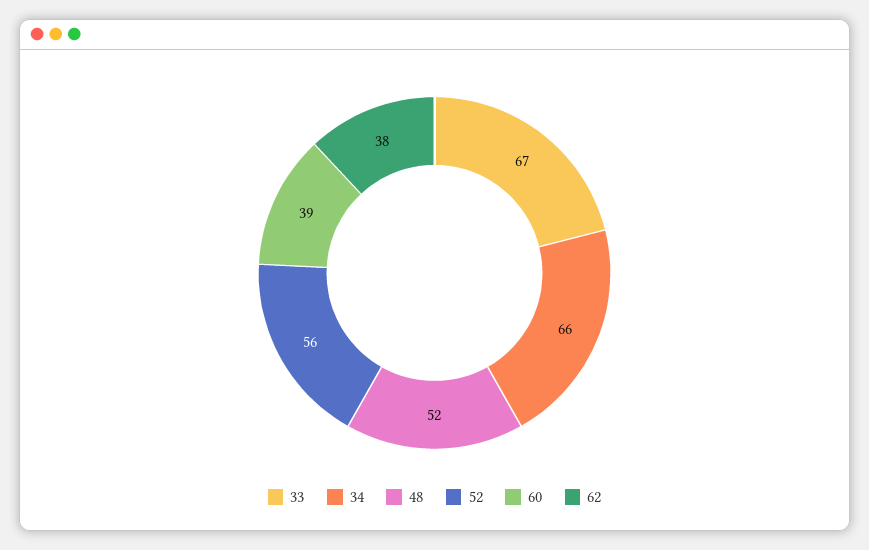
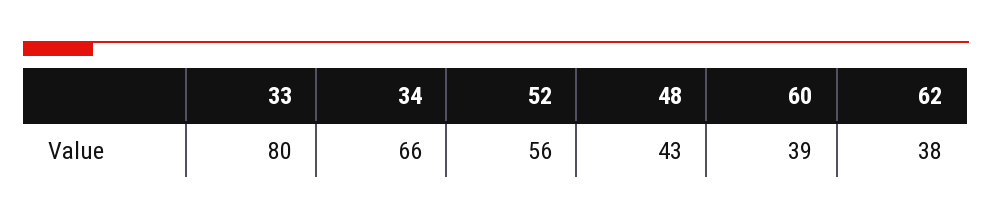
33: 67 -> 80
48: 52 -> 43

